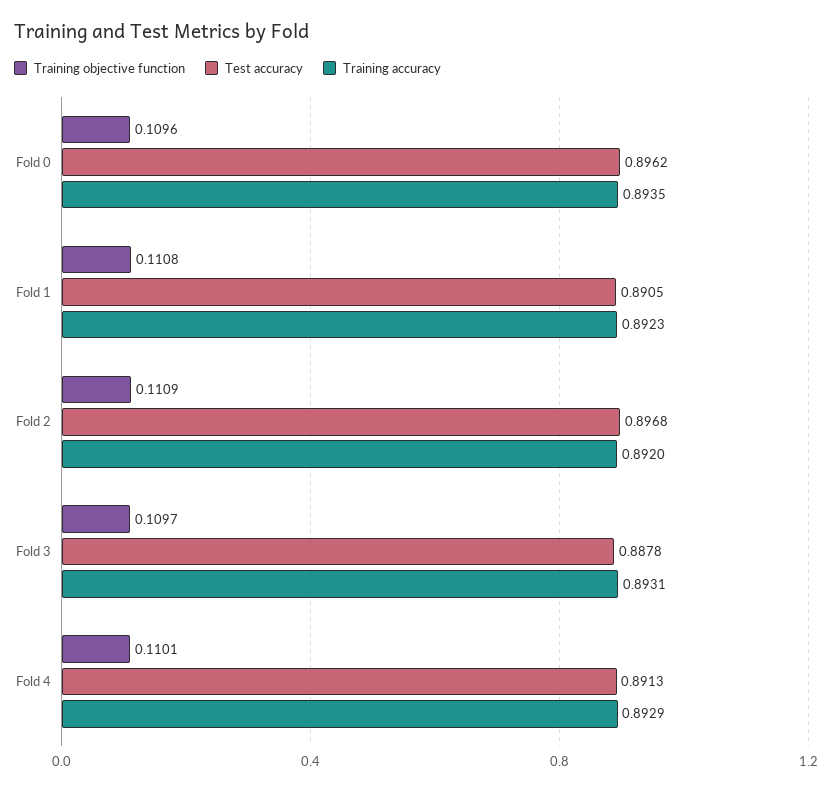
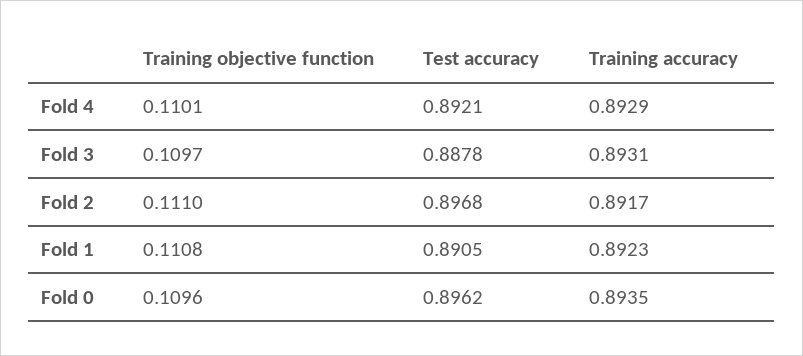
Training objective function, Fold 2: 0.1109 -> 0.111
Training accuracy, Fold 2: 0.892 -> 0.8917
Test accuracy, Fold 4: 0.8913 -> 0.8921

